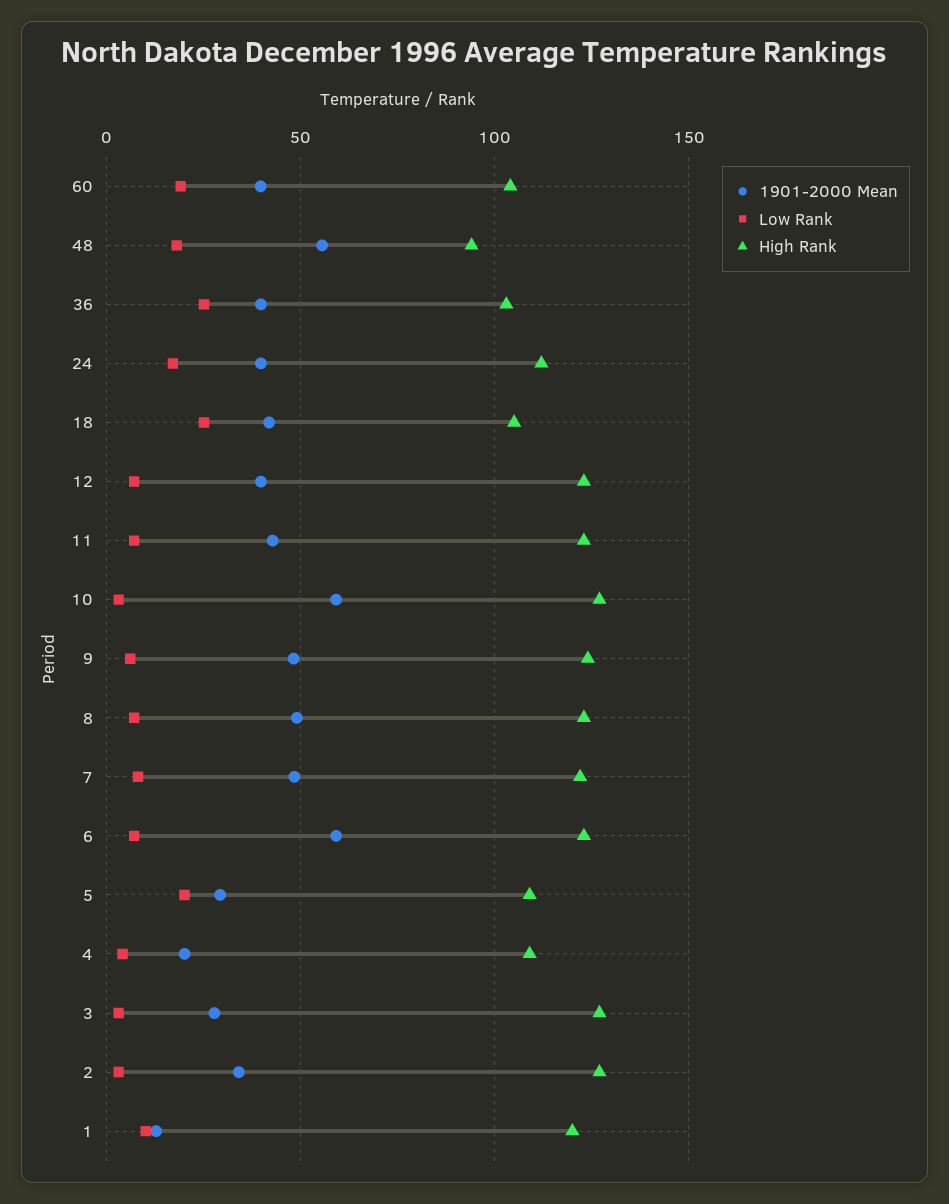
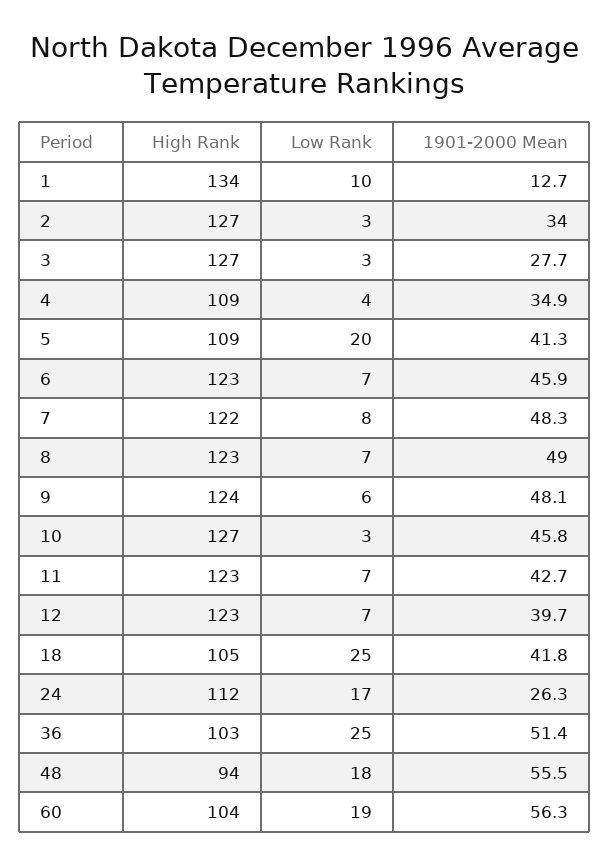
1901-2000 Mean, 60: 40 -> 56.3
1901-2000 Mean, 36: 40 -> 51.4
1901-2000 Mean, 24: 40 -> 26.3
1901-2000 Mean, 10: 60 -> 45.8
1901-2000 Mean, 6: 60 -> 45.9
1901-2000 Mean, 5: 30 -> 41.3
1901-2000 Mean, 4: 20 -> 34.9
High Rank, 1: 120 -> 134

